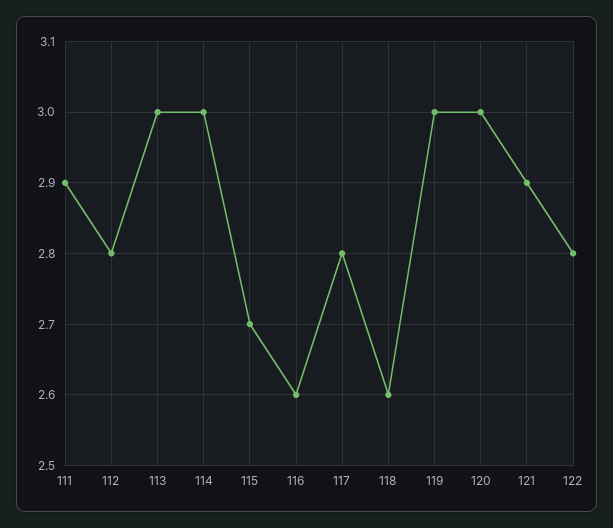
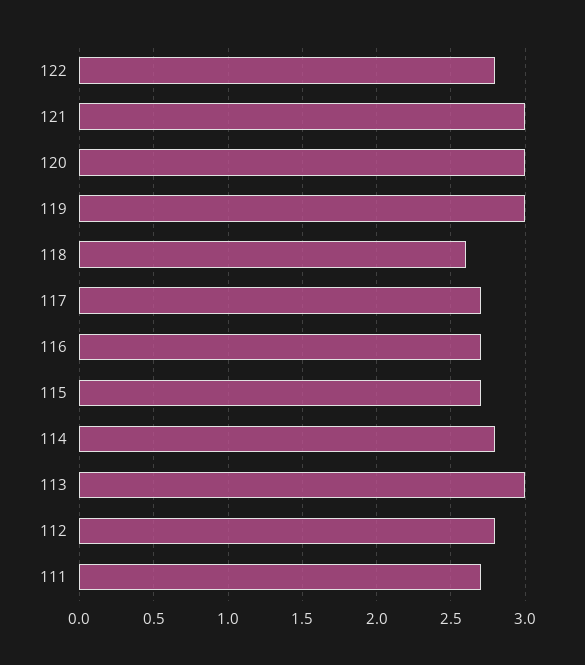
111: 2.9 -> 2.7
114: 3 -> 2.8
116: 2.6 -> 2.7
117: 2.8 -> 2.7
121: 2.9 -> 3

